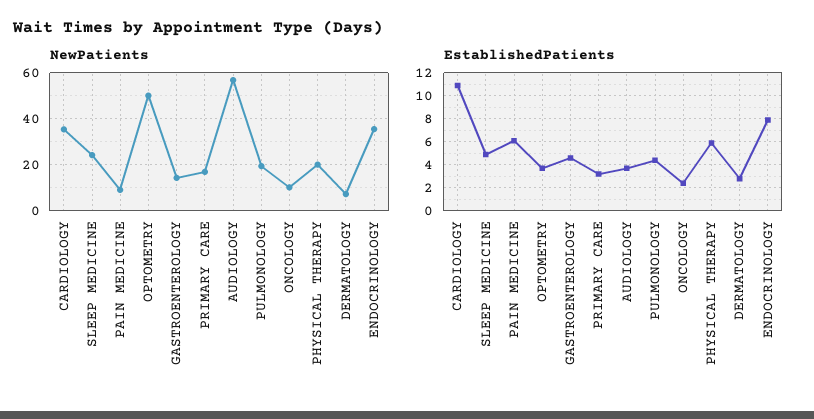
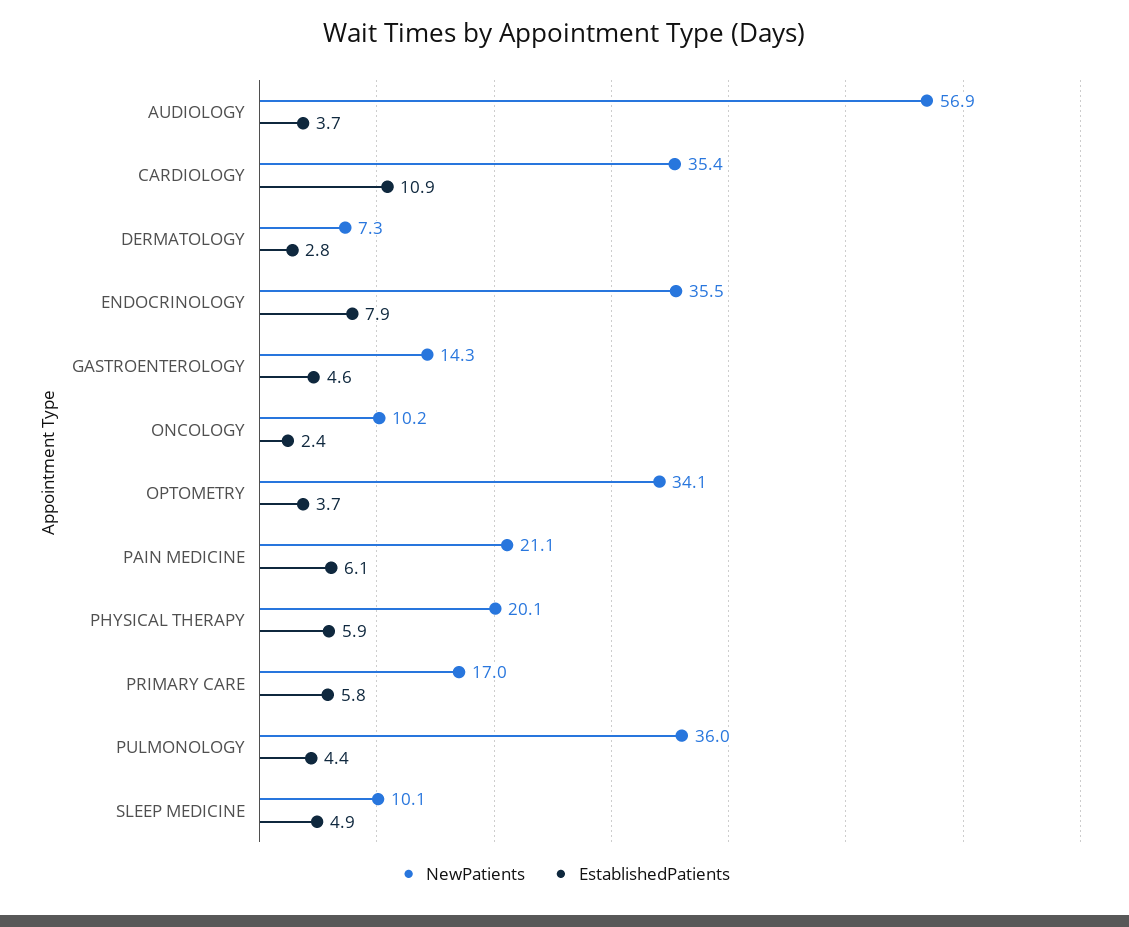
NewPatients, SLEEP MEDICINE: 25 -> 10.1
NewPatients, PAIN MEDICINE: 10 -> 21.1
NewPatients, OPTOMETRY: 50 -> 34.1
NewPatients, PULMONOLOGY: 20 -> 36
EstablishedPatients, PRIMARY CARE: 3 -> 5.8

